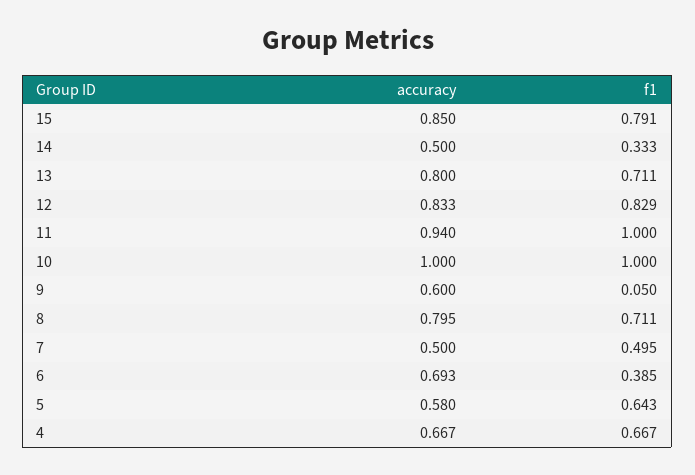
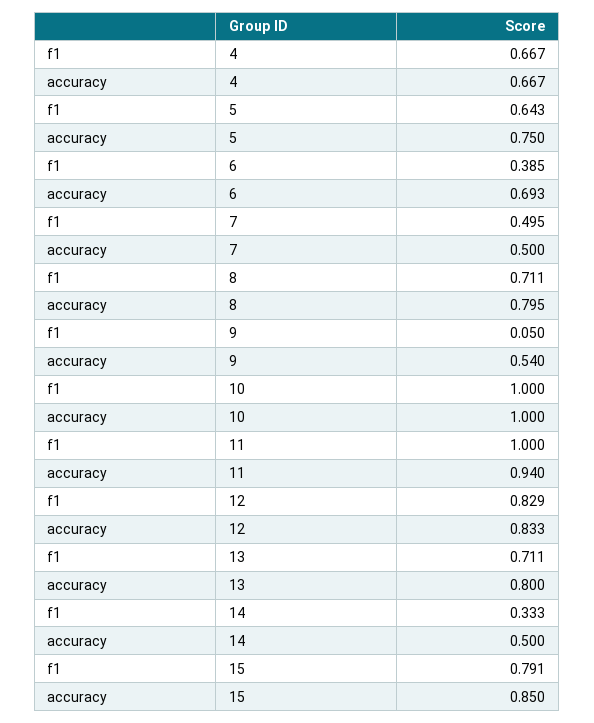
accuracy, 9: 0.6 -> 0.54
accuracy, 5: 0.58 -> 0.75

